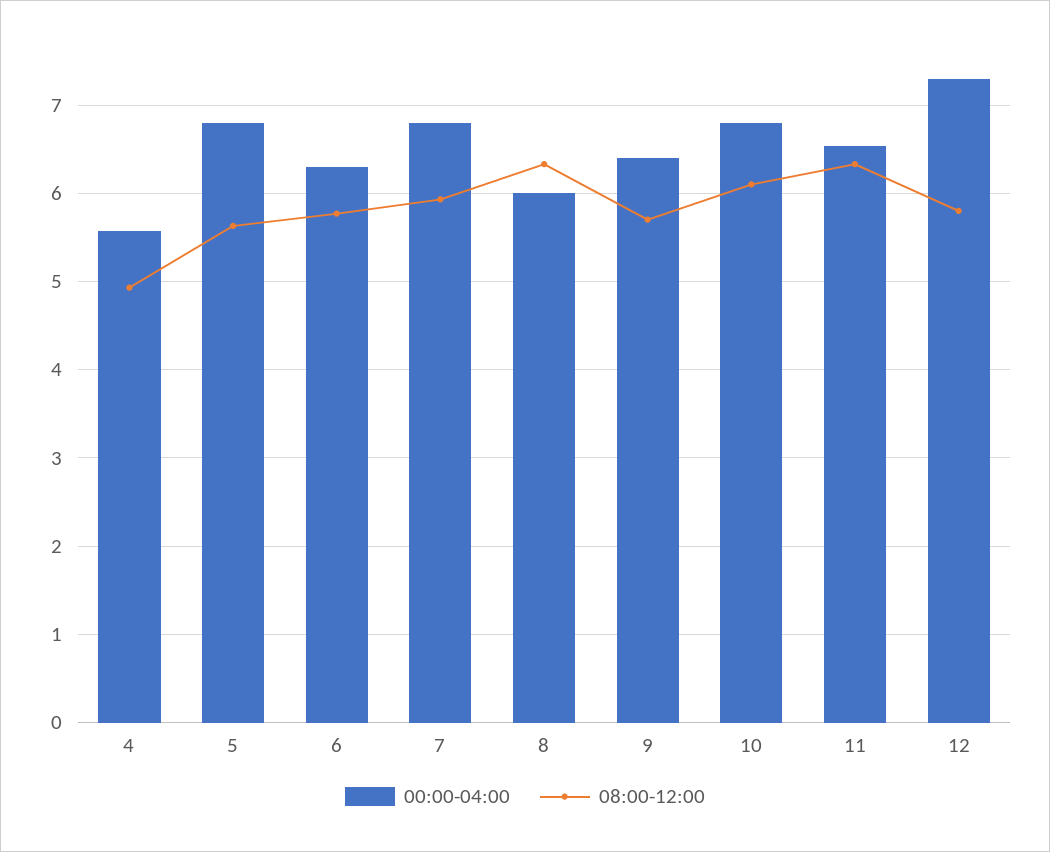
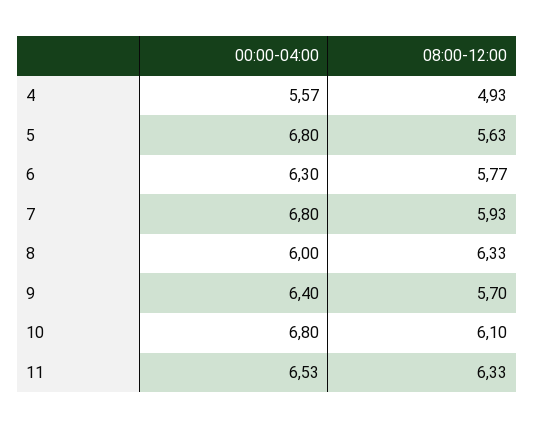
00:00-04:00, 12: 7.3 -> none
08:00-12:00, 12: 5.8 -> none

